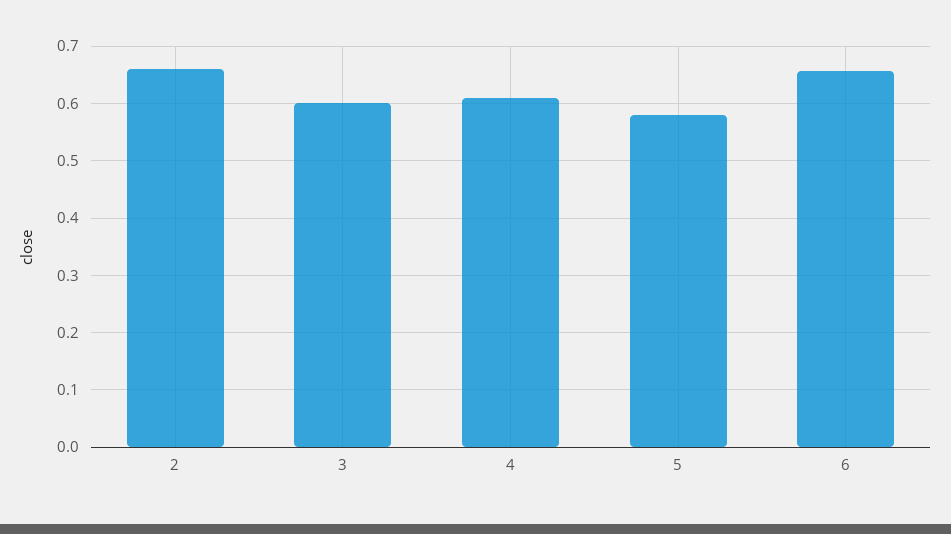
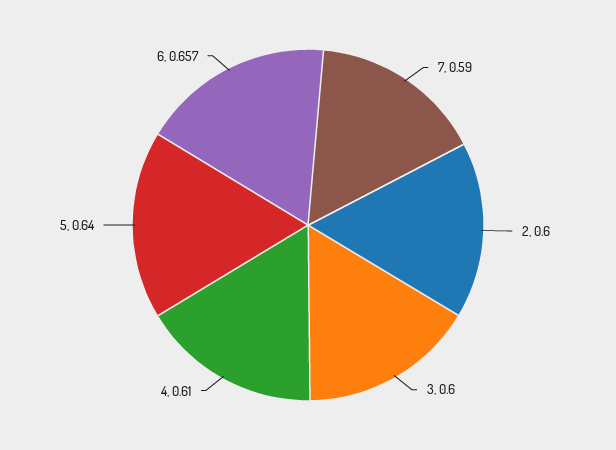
2: 0.66 -> 0.6
5: 0.58 -> 0.64
7: none -> 0.59

